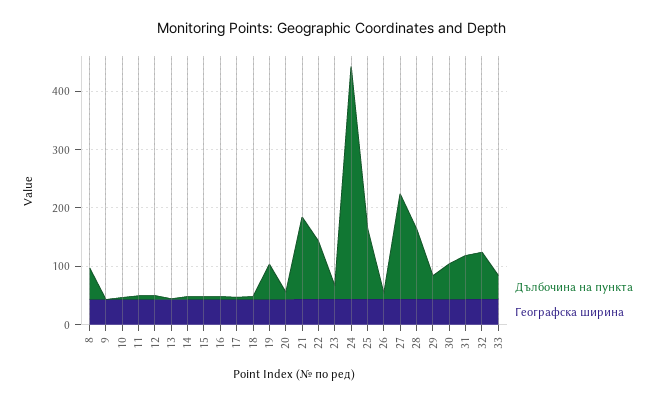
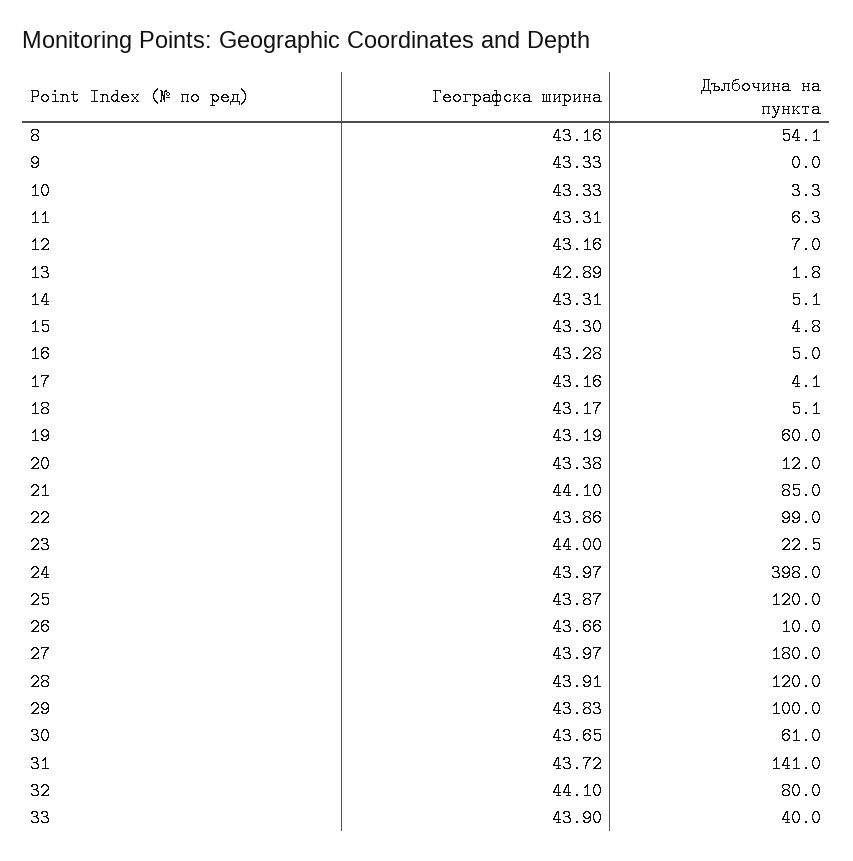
Дълбочина на пункта, 21: 140 -> 85
Дълбочина на пункта, 29: 40 -> 100
Дълбочина на пункта, 31: 80 -> 141

